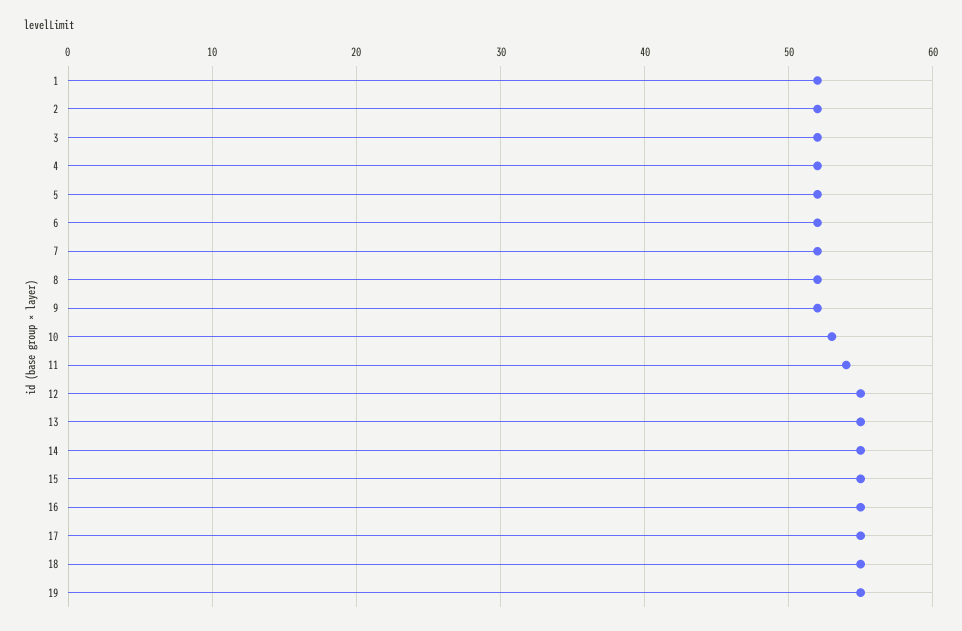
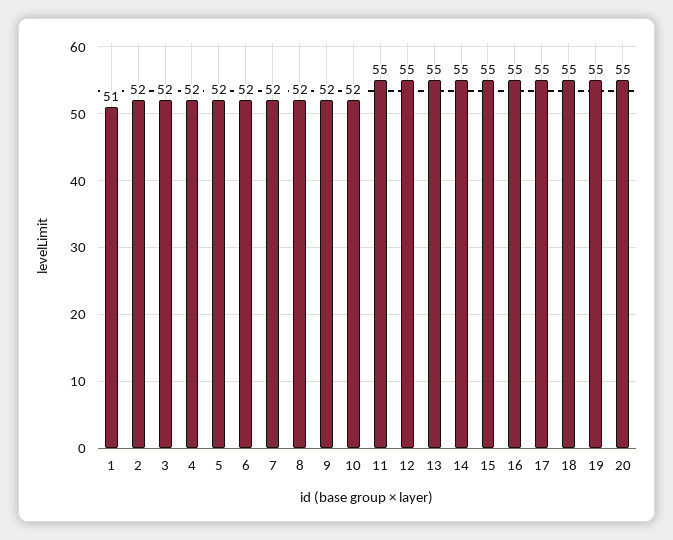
1: 52 -> 51
10: 53 -> 52
11: 54 -> 55
20: none -> 55

